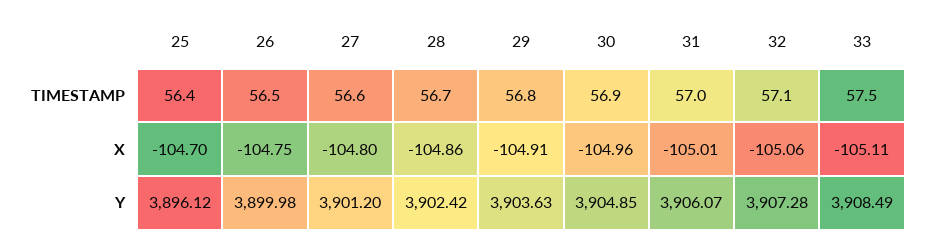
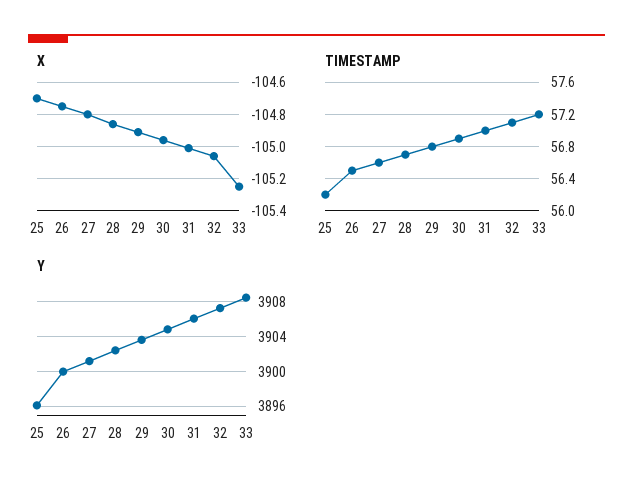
TIMESTAMP, 25: 56.4 -> 56.2
TIMESTAMP, 33: 57.5 -> 57.2
X, 33: -105.11 -> -105.25

